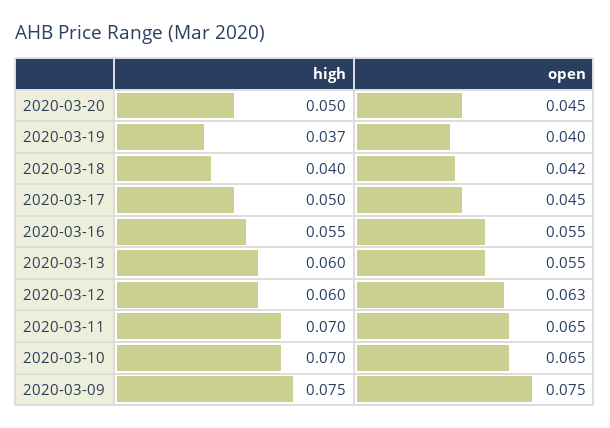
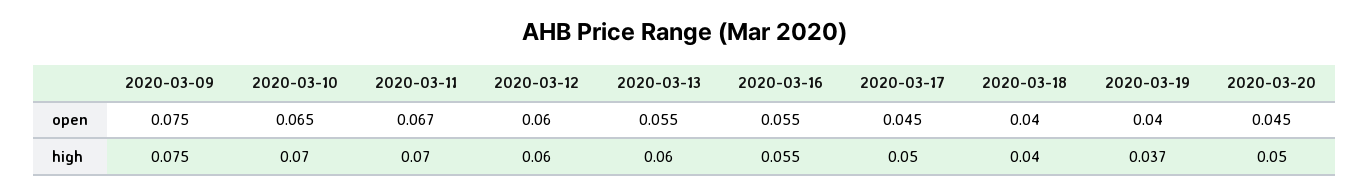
open, 2020-03-18: 0.042 -> 0.04
open, 2020-03-12: 0.063 -> 0.06
open, 2020-03-11: 0.065 -> 0.067

